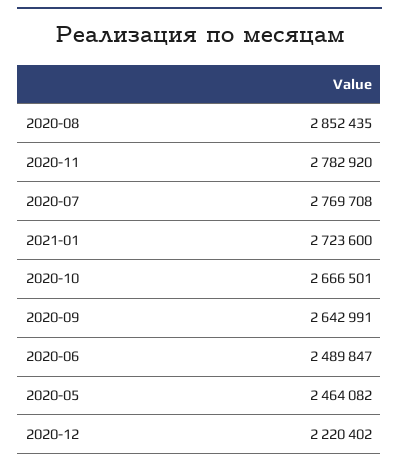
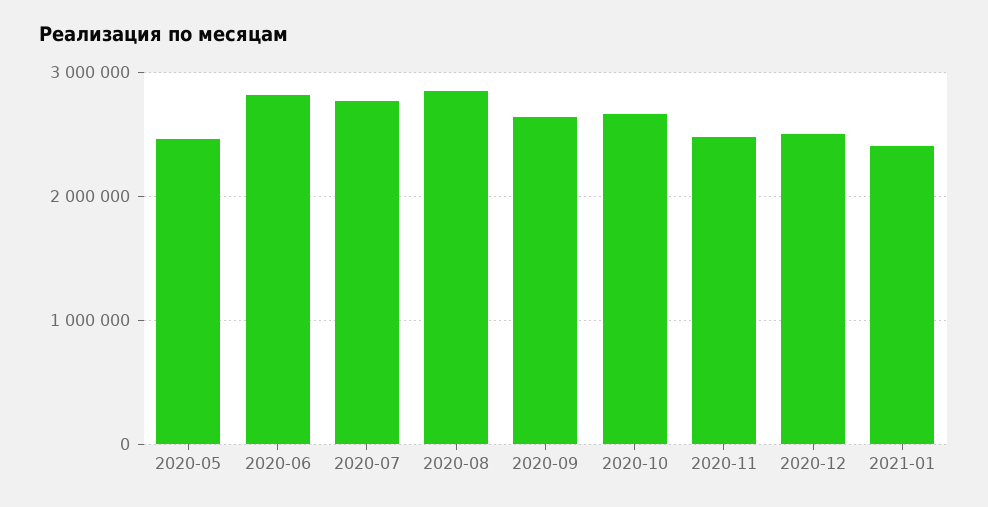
2020-11: 2782920 -> 2500000
2021-01: 2723600 -> 2400000
2020-06: 2489847 -> 2800000
2020-12: 2220402 -> 2500000

